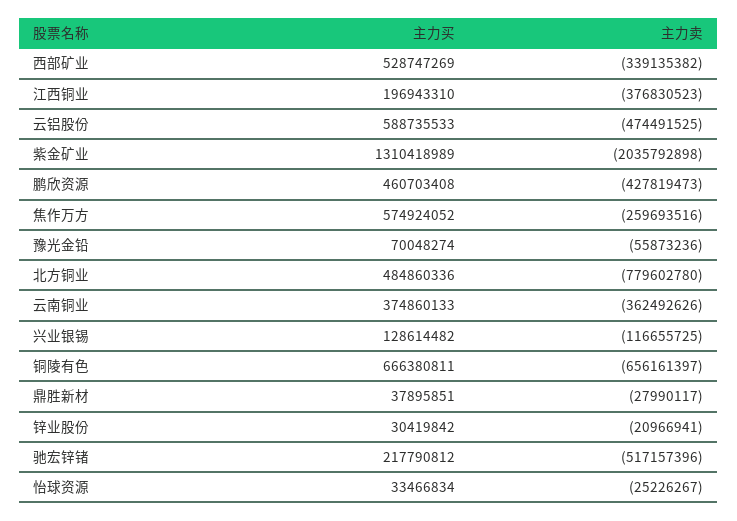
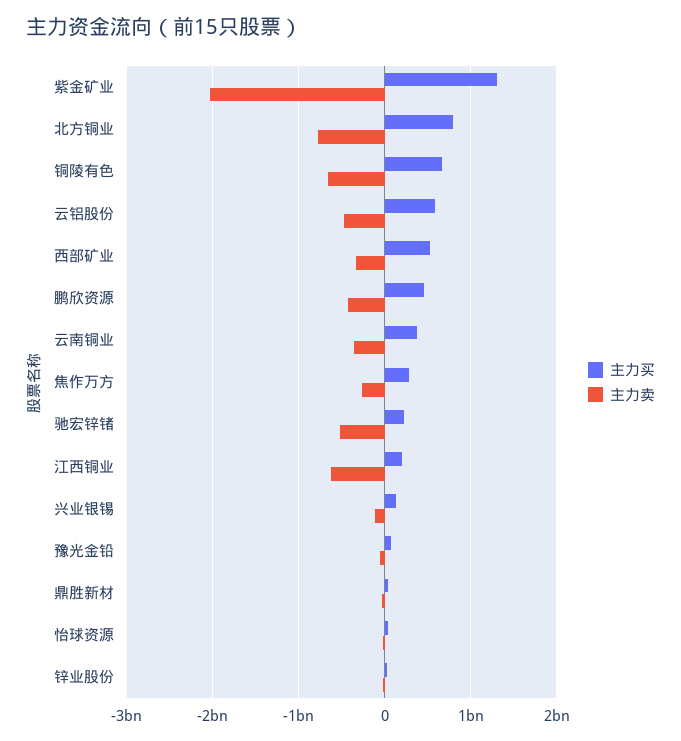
主力卖, 江西铜业: -376830523 -> -600000000
主力买, 焦作万方: 574924052 -> 300000000
主力买, 北方铜业: 484860336 -> 800000000

